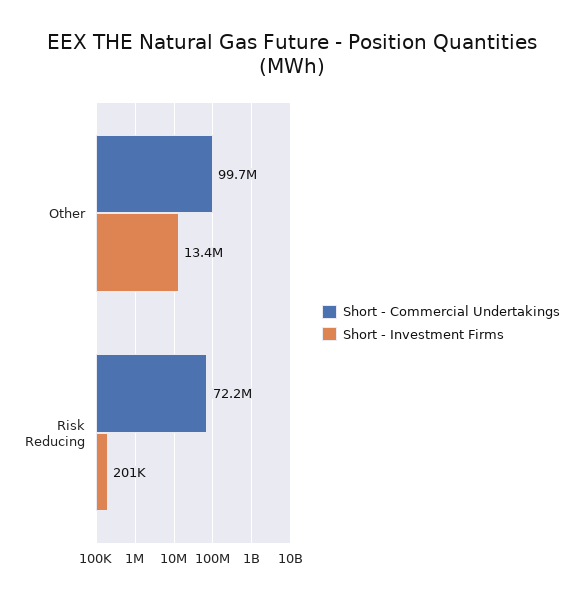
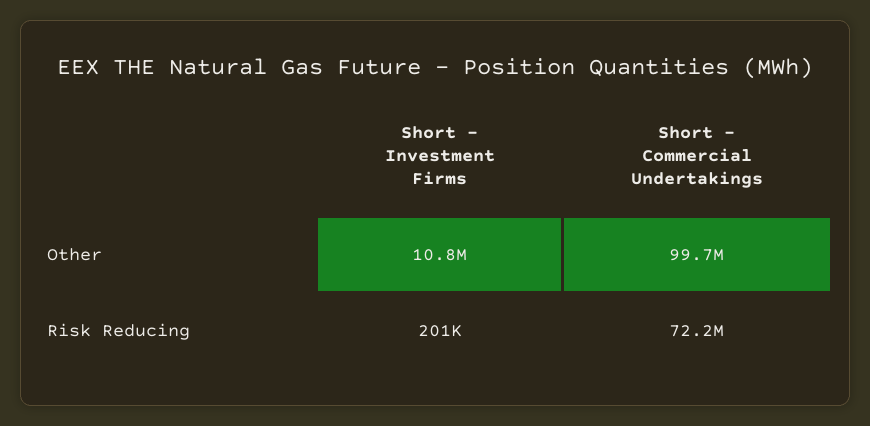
Short - Investment Firms, Other: 13400000 -> 10800000

